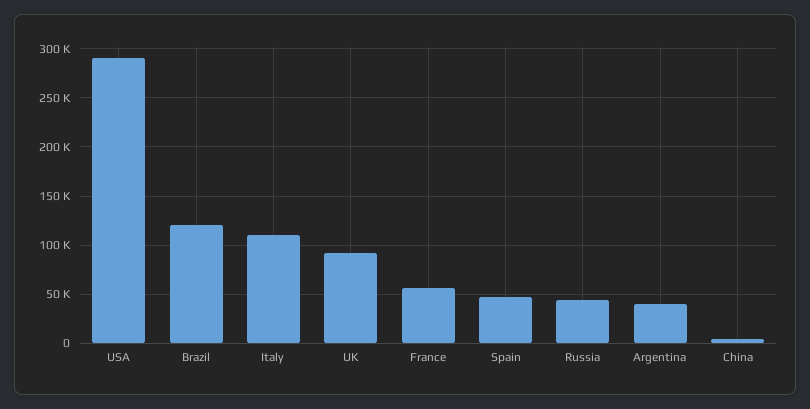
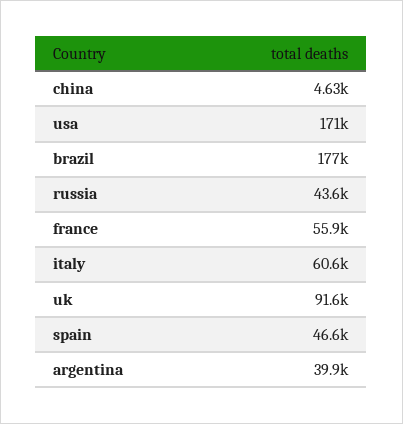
USA: 290000 -> 171000
Brazil: 120000 -> 177000
Italy: 110000 -> 60600

